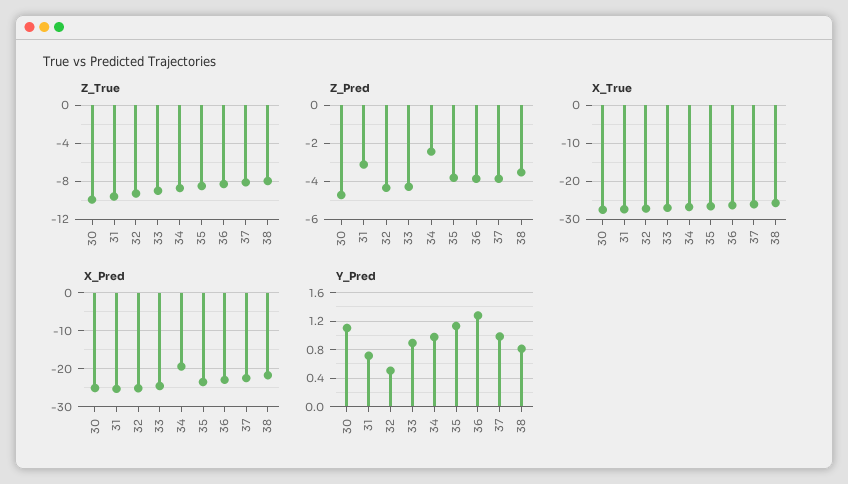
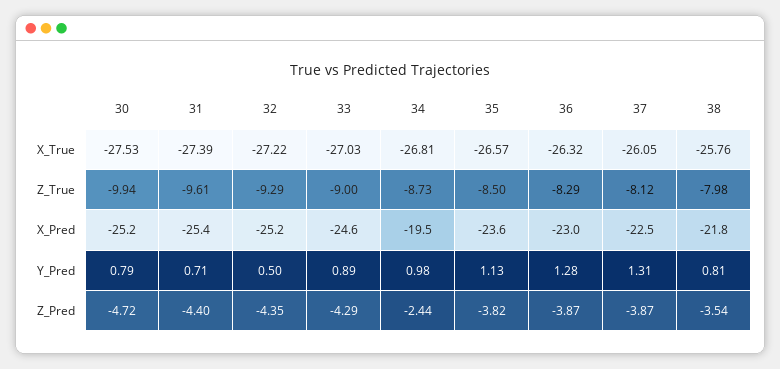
Z_Pred, 31: -3 -> -4.4
Y_Pred, 30: 1.1 -> 0.79
Y_Pred, 37: 1 -> 1.31

